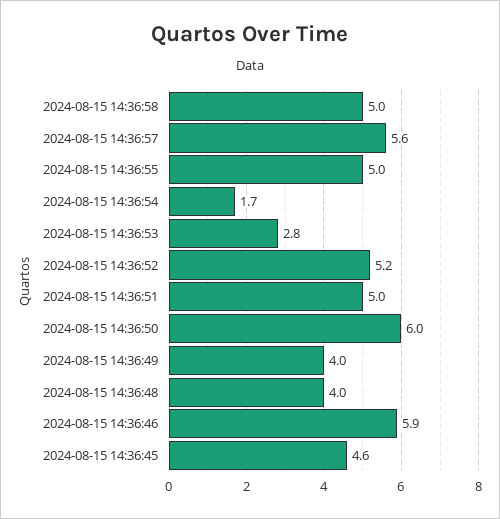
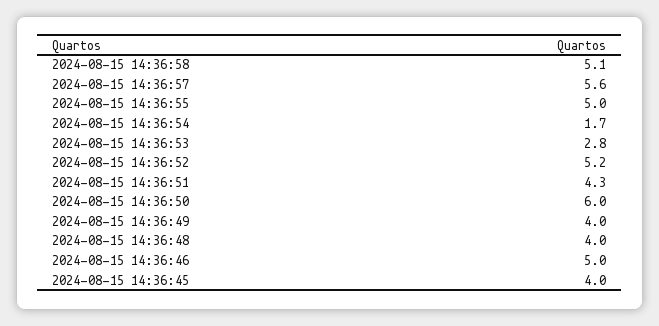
2024-08-15 14:36:58: 5 -> 5.1
2024-08-15 14:36:51: 5 -> 4.3
2024-08-15 14:36:46: 5.9 -> 5
2024-08-15 14:36:45: 4.6 -> 4

